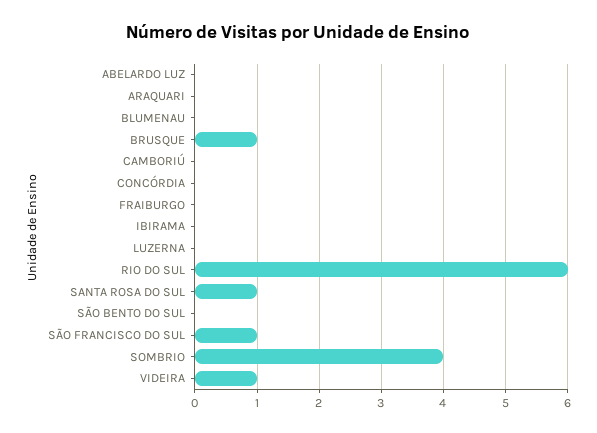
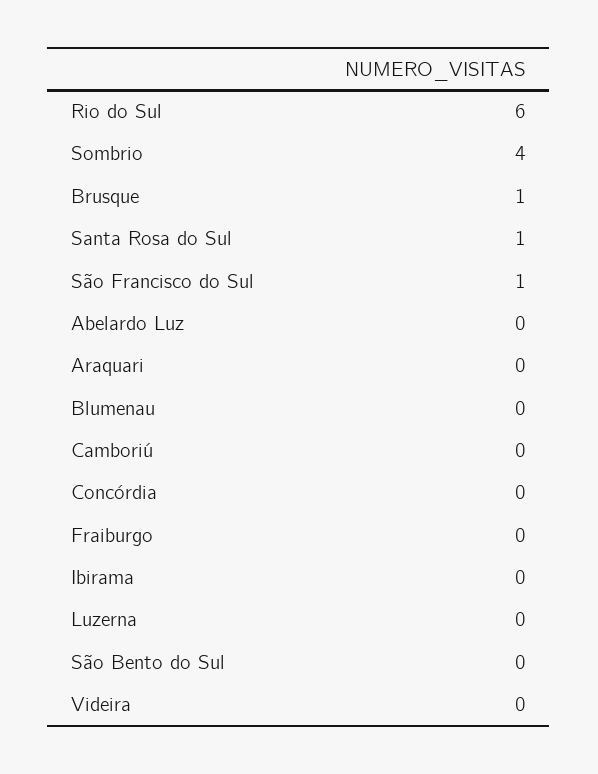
VIDEIRA: 1 -> 0

